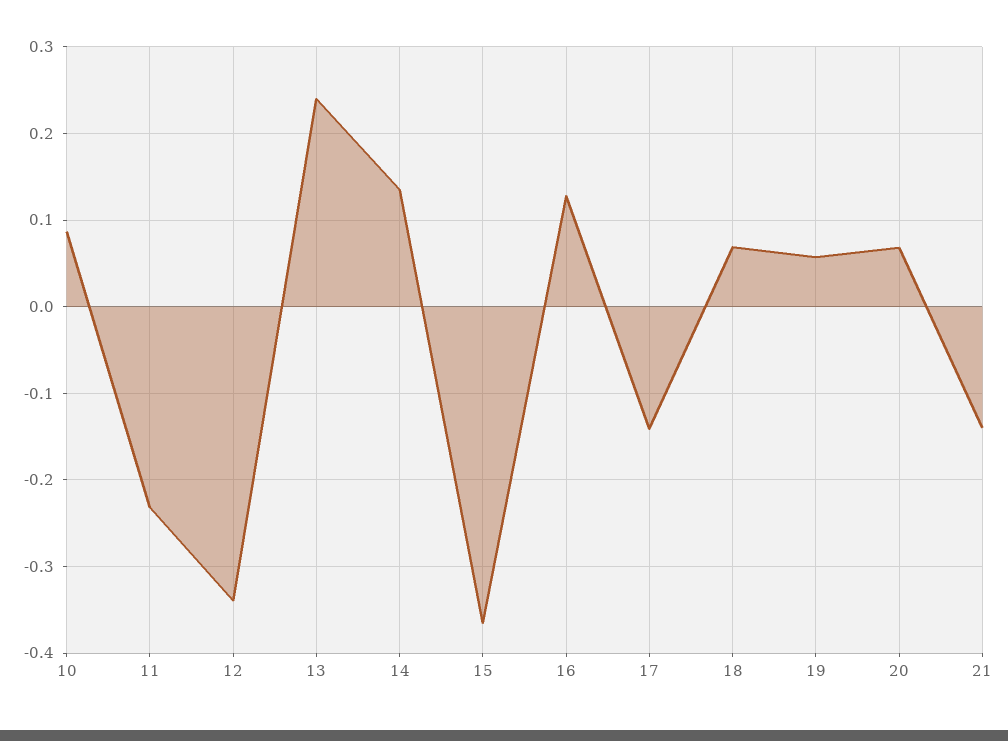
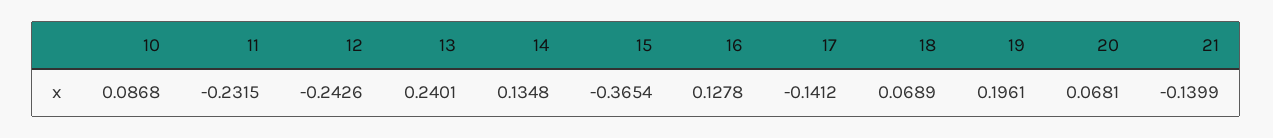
12: -0.34 -> -0.2426
19: 0.06 -> 0.1961

